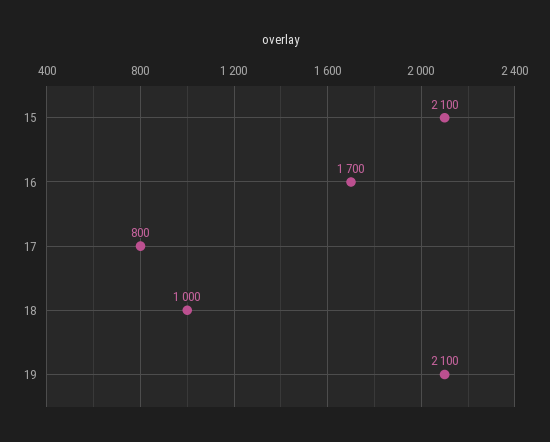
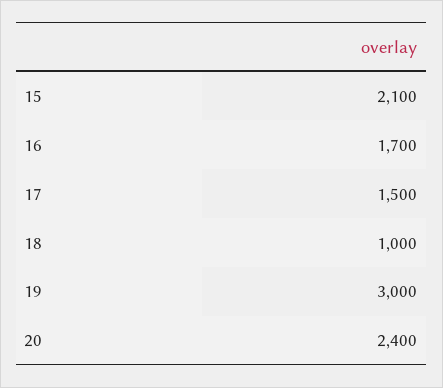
17: 800 -> 1500
19: 2100 -> 3000
20: none -> 2400

